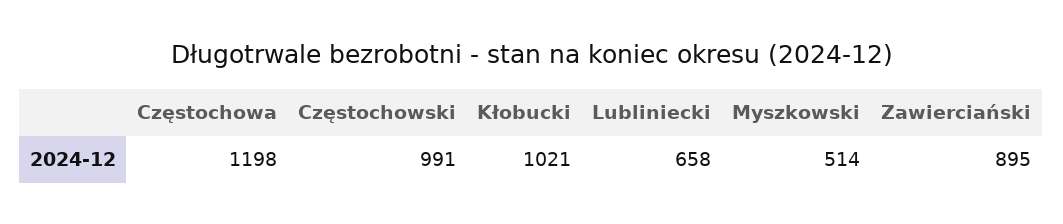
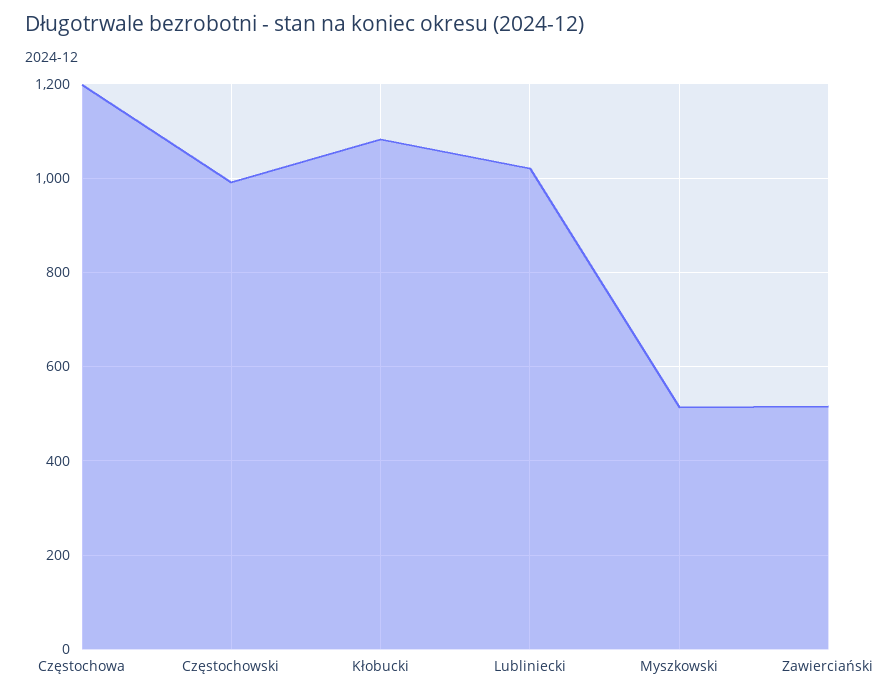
Kłobucki: 1021 -> 1080
Lubliniecki: 658 -> 1020
Zawierciański: 895 -> 520

